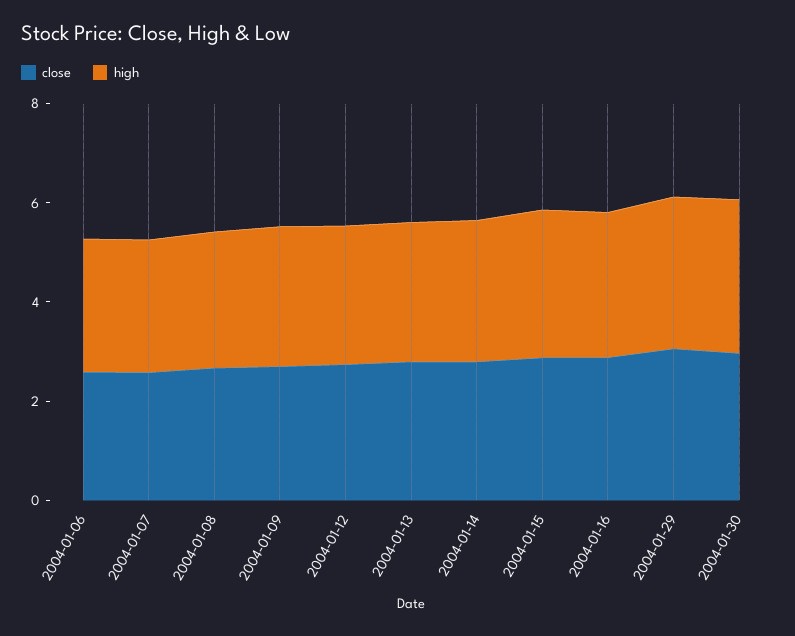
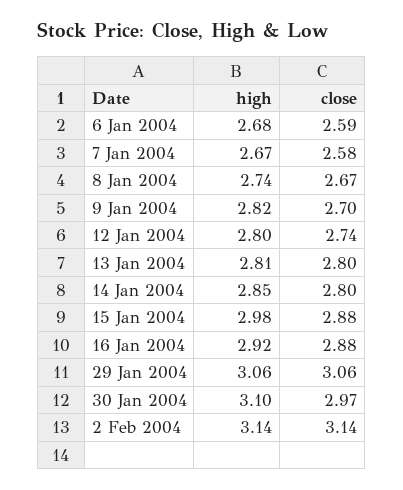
high, 2 Feb 2004: none -> 3.14
close, 2 Feb 2004: none -> 3.14

